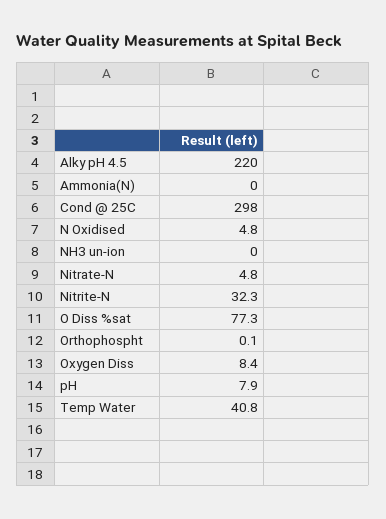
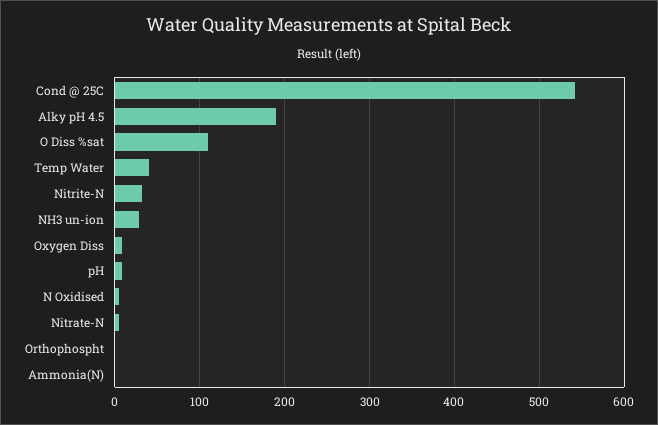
Alky pH 4.5: 220 -> 190
Cond @ 25C: 298 -> 540
NH3 un-ion: 0 -> 30
O Diss %sat: 77.3 -> 110

